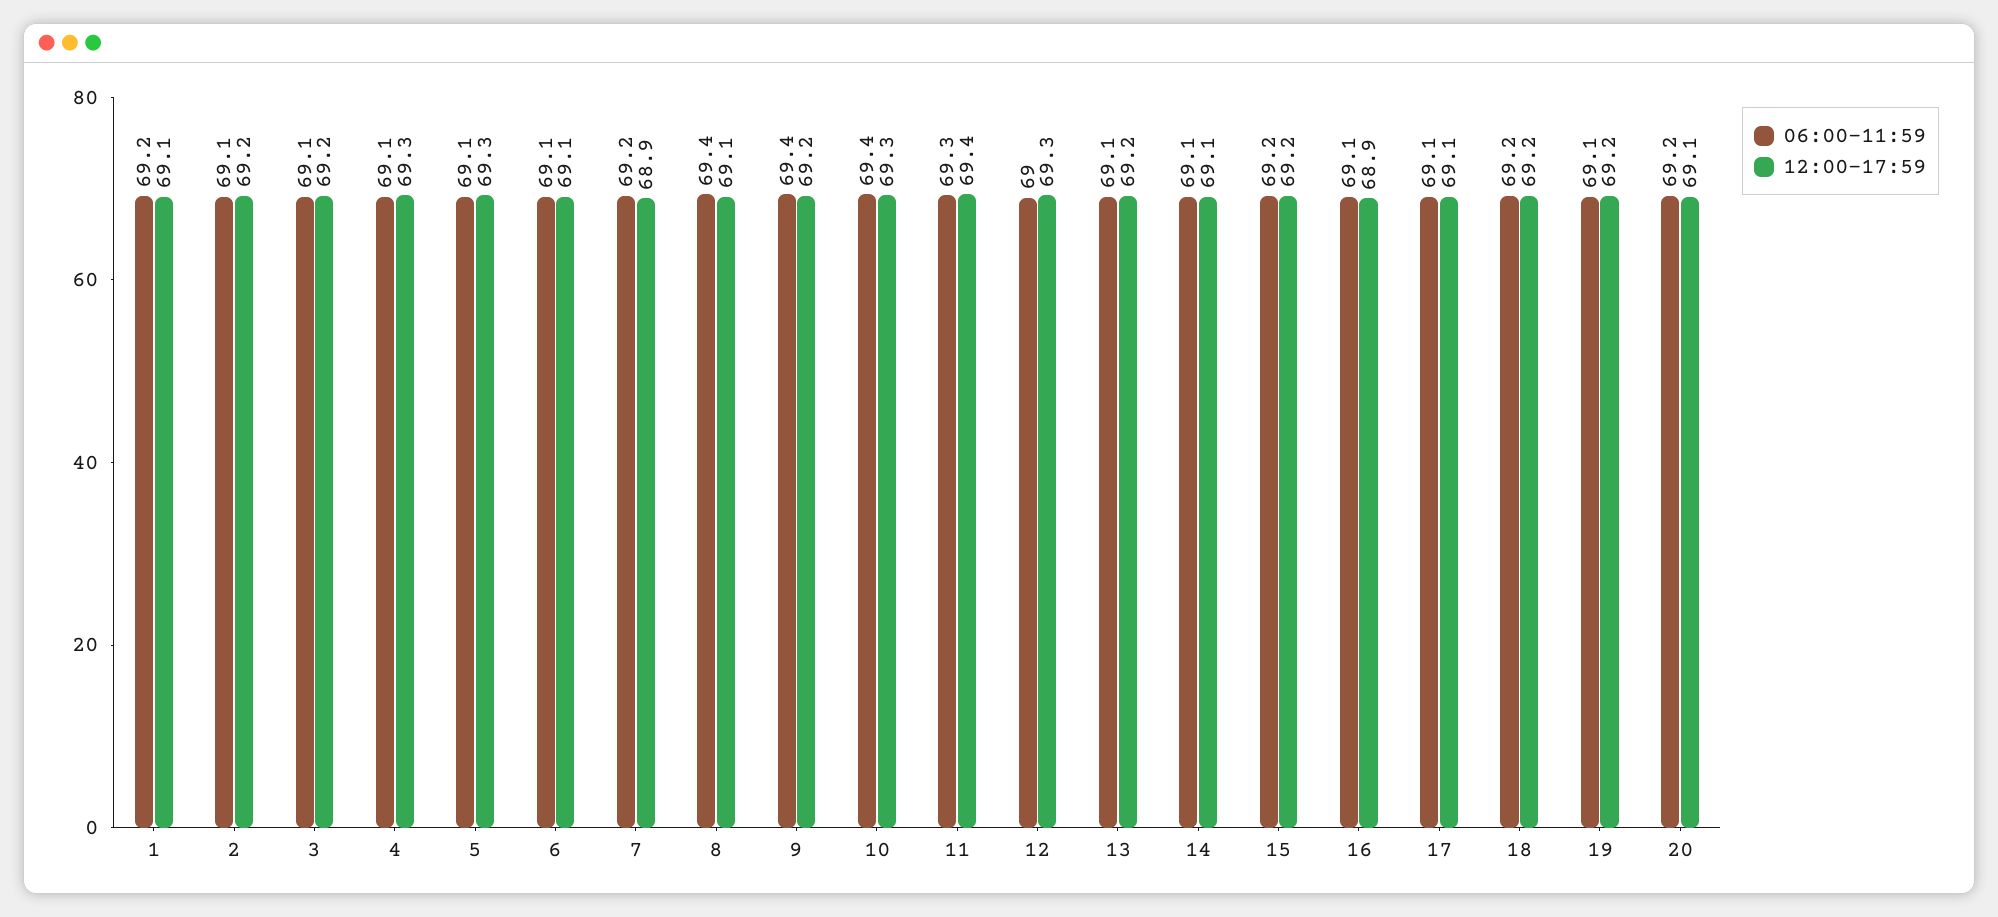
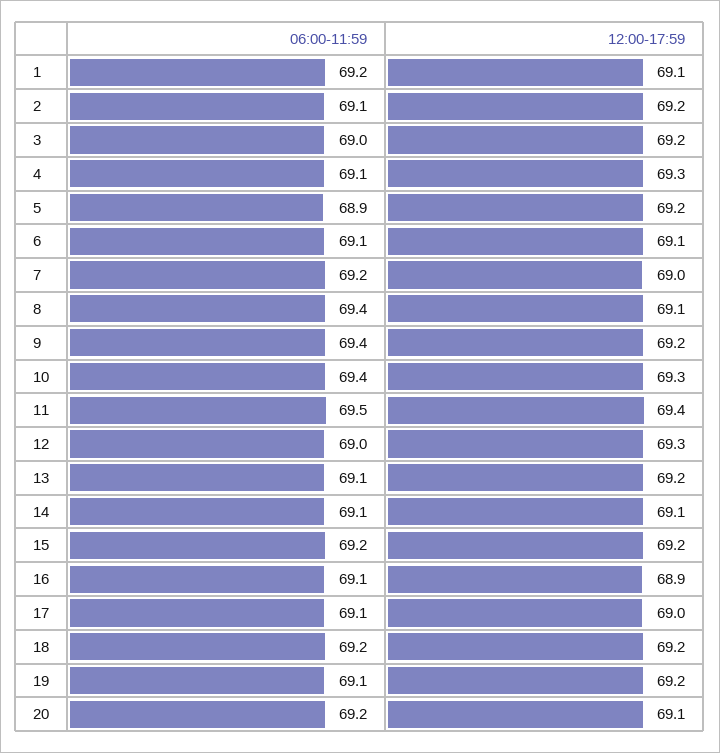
06:00-11:59, 3: 69.1 -> 69
06:00-11:59, 5: 69.1 -> 68.9
12:00-17:59, 5: 69.3 -> 69.2
12:00-17:59, 7: 68.9 -> 69
06:00-11:59, 11: 69.3 -> 69.5
12:00-17:59, 17: 69.1 -> 69

